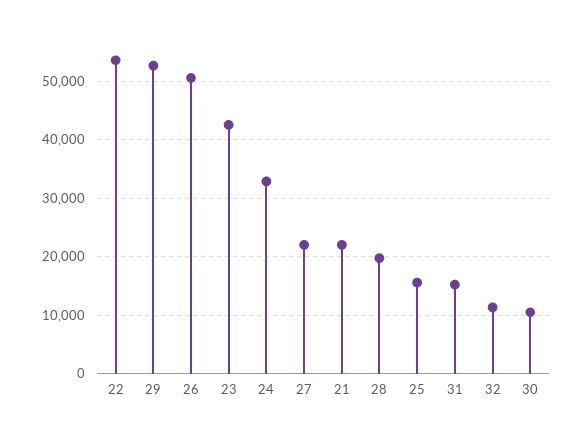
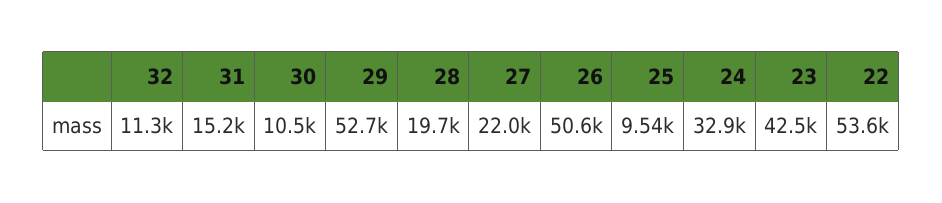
21: 22000 -> none
25: 16000 -> 9540

